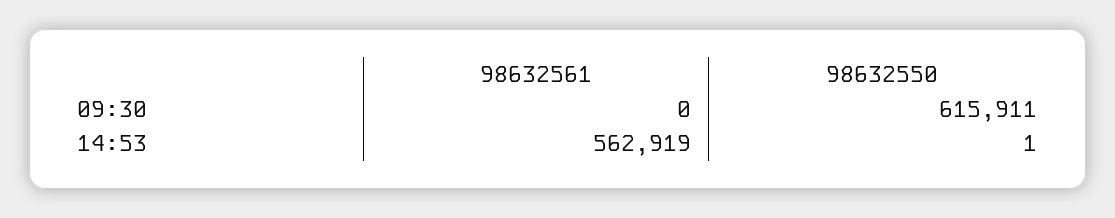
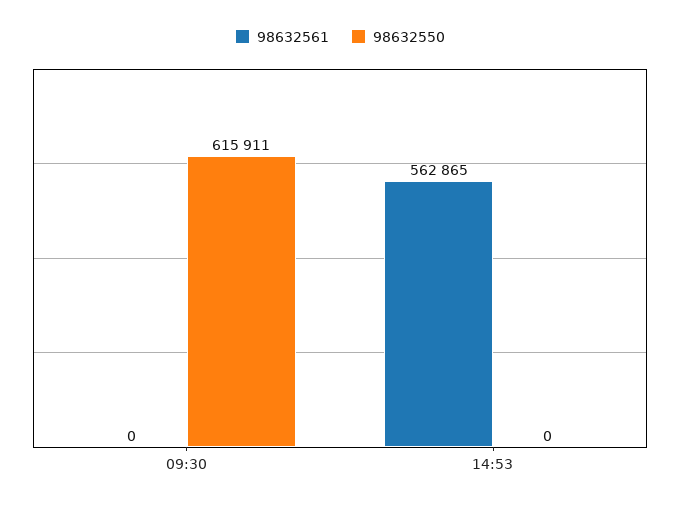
98632561, 14:53: 562919 -> 562865
98632550, 14:53: 1 -> 0

